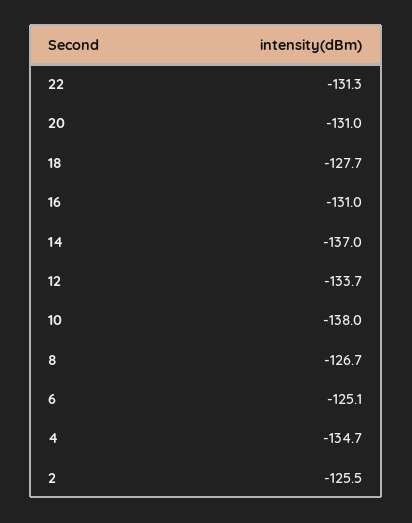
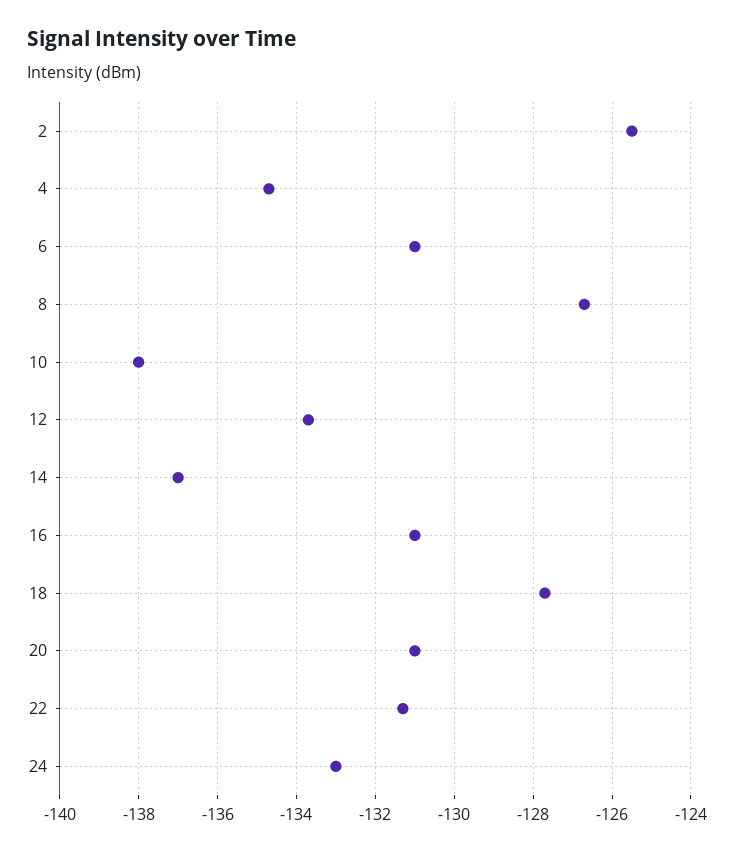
6: -125.1 -> -131
24: none -> -133

